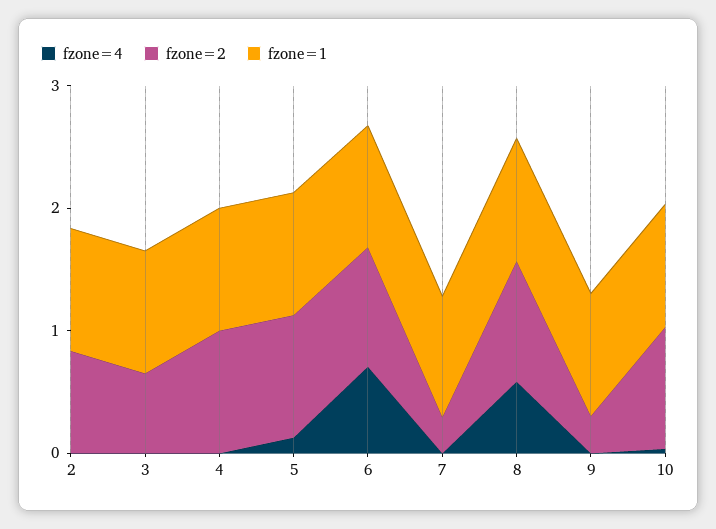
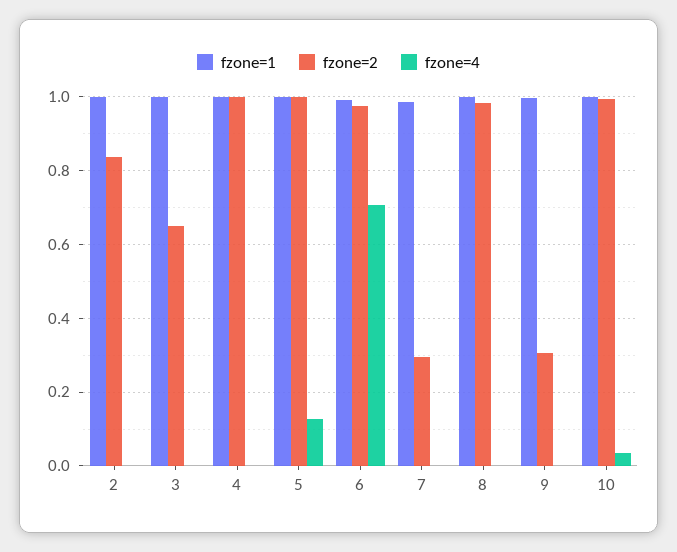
fzone=4, 8: 0.6 -> 0

